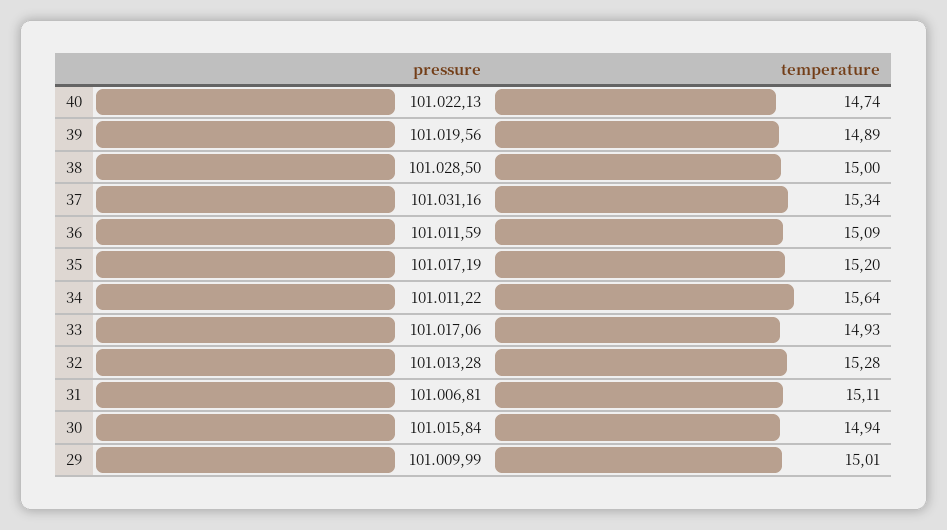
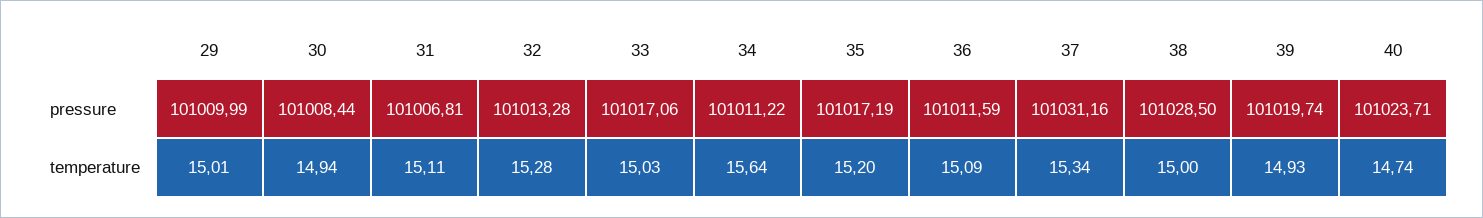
pressure, 40: 101022.13 -> 101023.71
pressure, 39: 101019.56 -> 101019.74
temperature, 39: 14.89 -> 14.93
temperature, 33: 14.93 -> 15.03
pressure, 30: 101015.84 -> 101008.44

